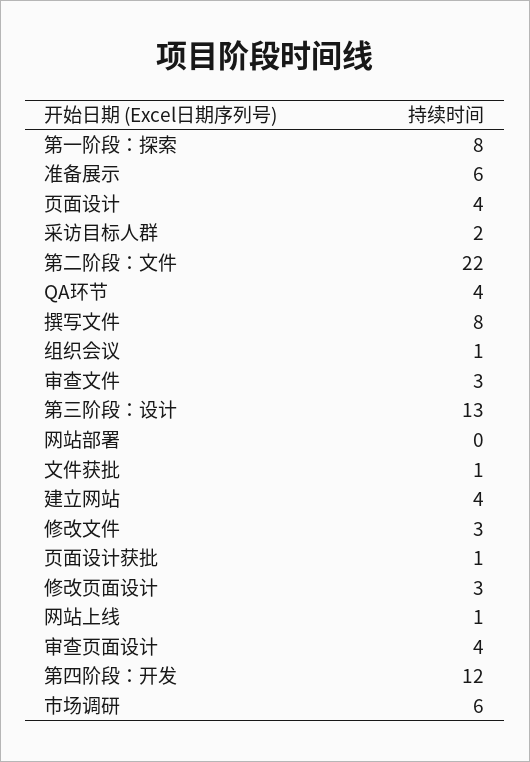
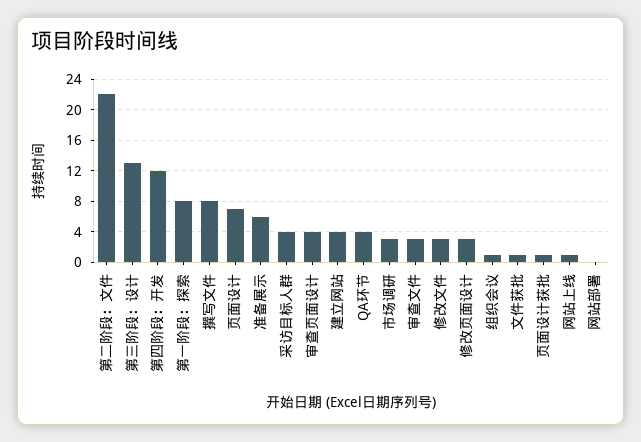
页面设计: 4 -> 7
采访目标人群: 2 -> 4
市场调研: 6 -> 3

